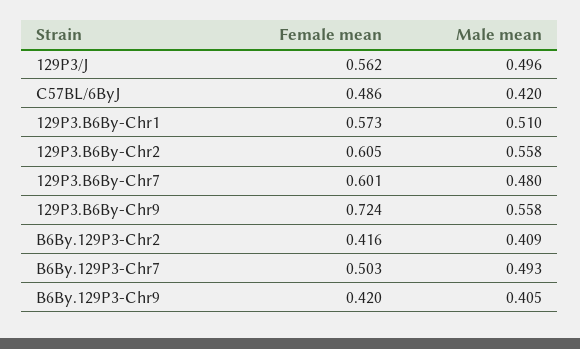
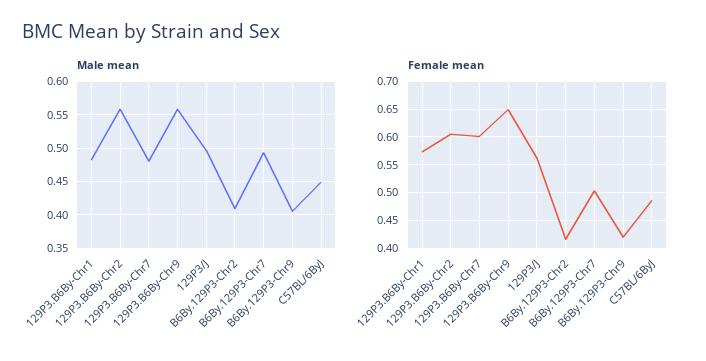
Male mean, C57BL/6ByJ: 0.42 -> 0.45
Male mean, 129P3.B6By-Chr1: 0.51 -> 0.48
Female mean, 129P3.B6By-Chr9: 0.724 -> 0.65

